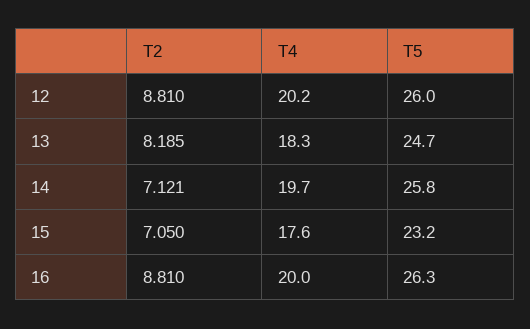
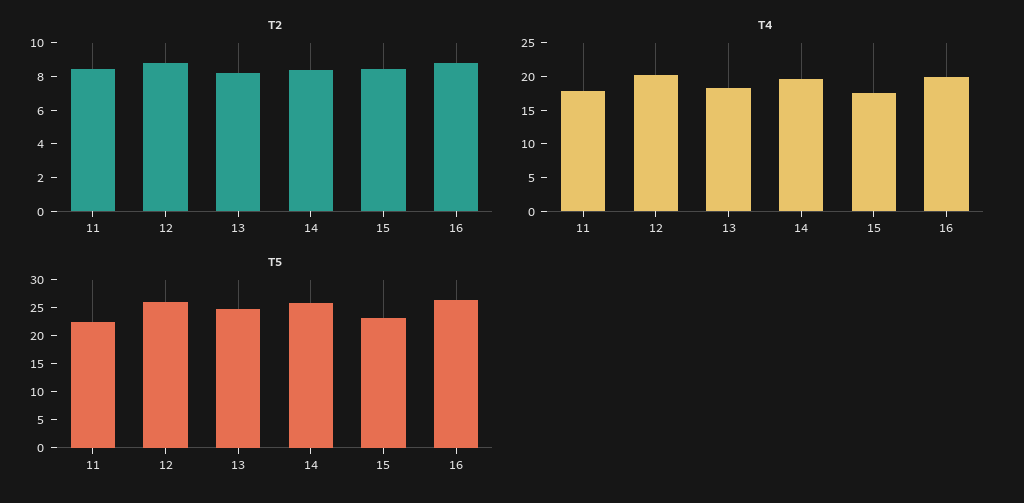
T2, 14: 7.121 -> 8.5
T2, 15: 7.05 -> 8.5
T2, 11: none -> 8.5
T4, 11: none -> 17.5
T5, 11: none -> 22.5

